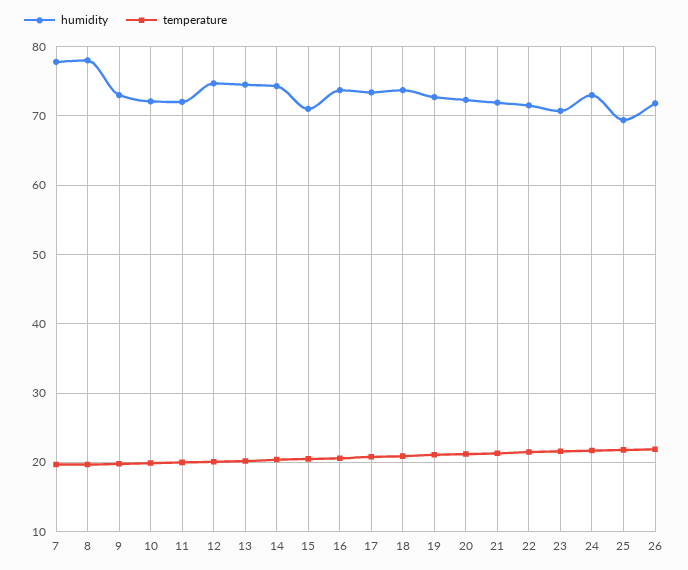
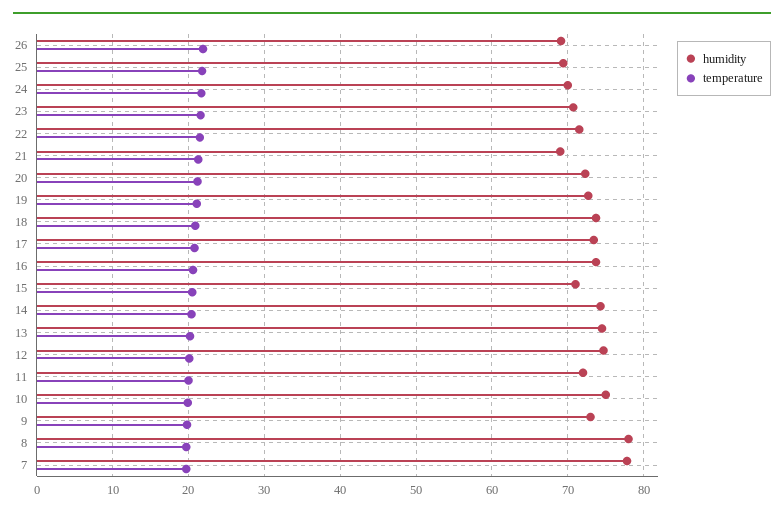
humidity, 10: 72 -> 75
humidity, 21: 72 -> 69
humidity, 24: 73 -> 70
humidity, 26: 72 -> 69

